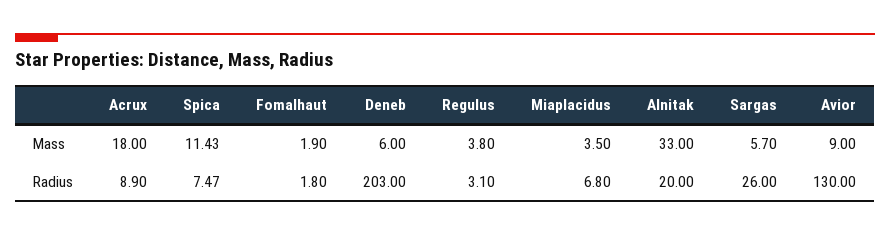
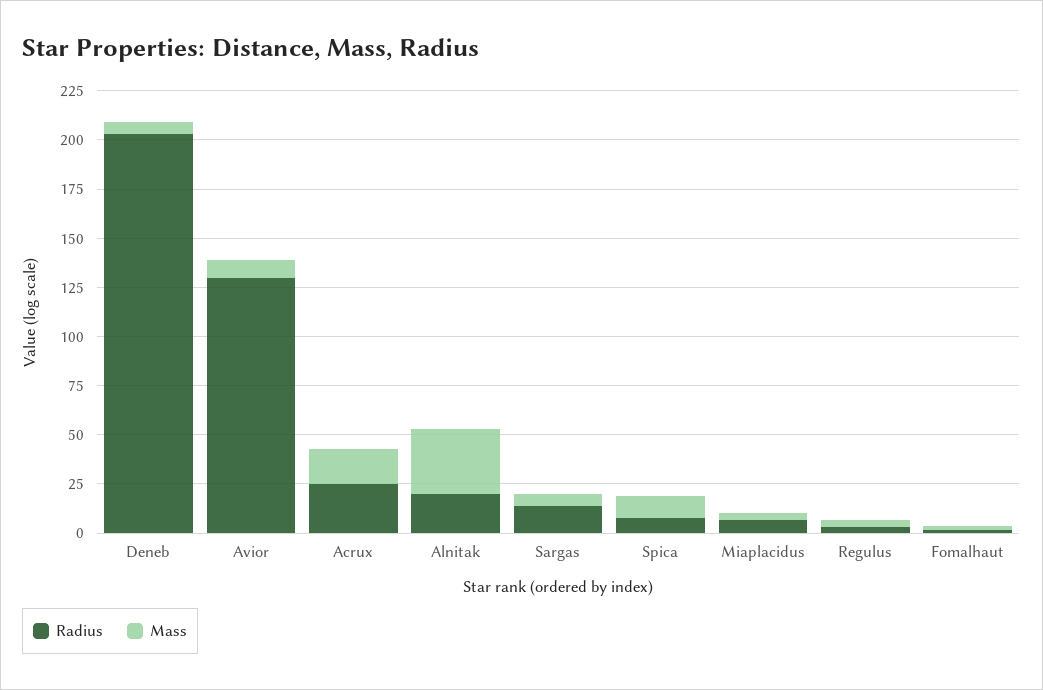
Radius, Acrux: 8.9 -> 25
Radius, Sargas: 26 -> 15

